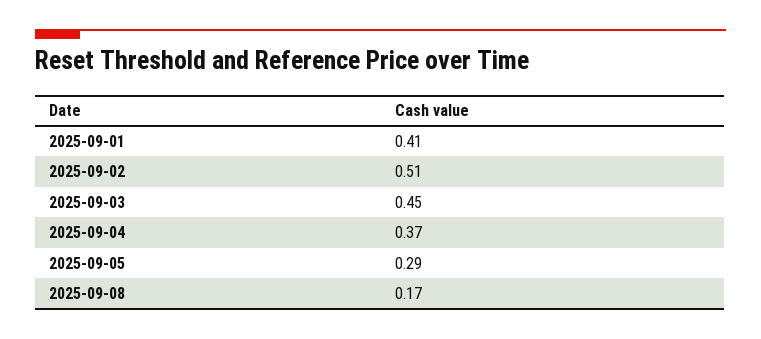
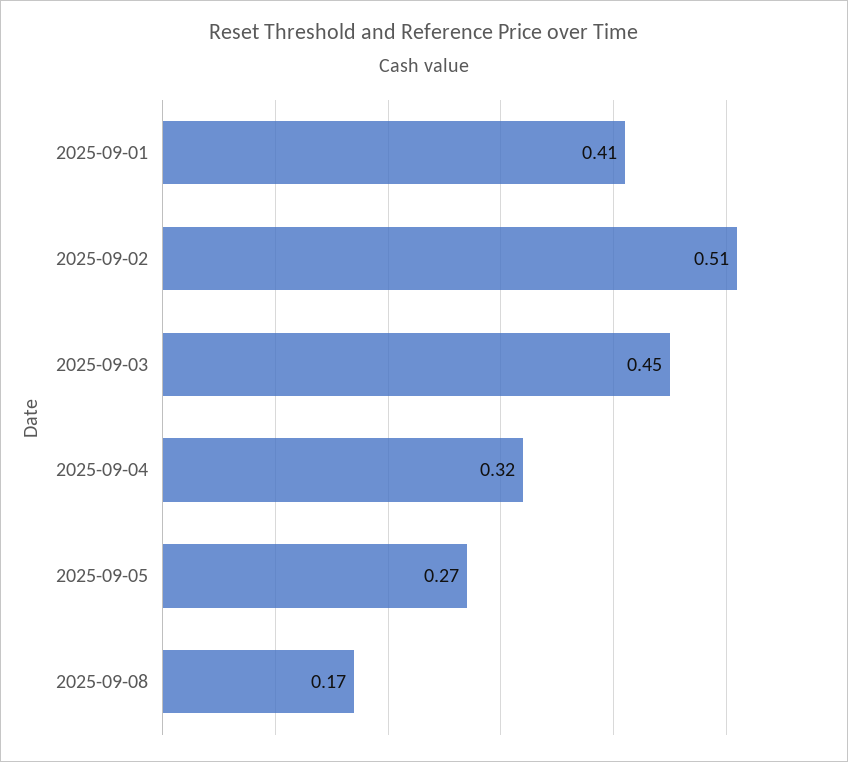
2025-09-04: 0.37 -> 0.32
2025-09-05: 0.29 -> 0.27

